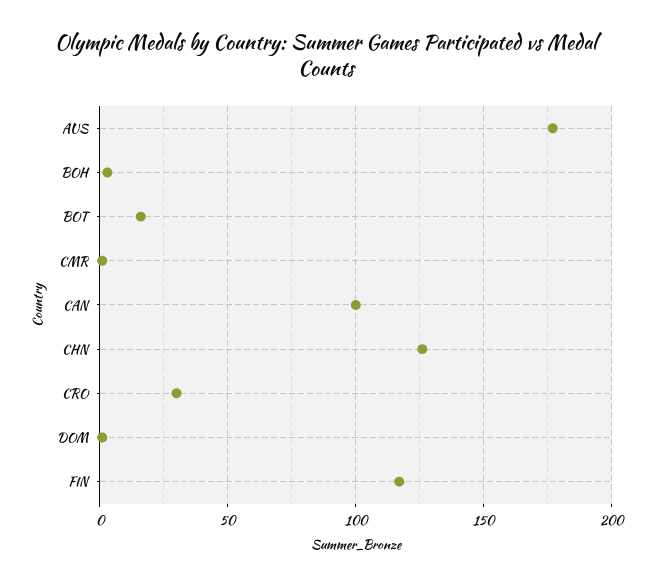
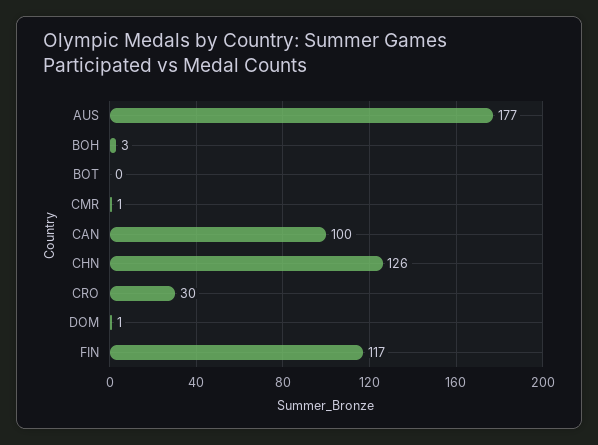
BOT: 15 -> 0

